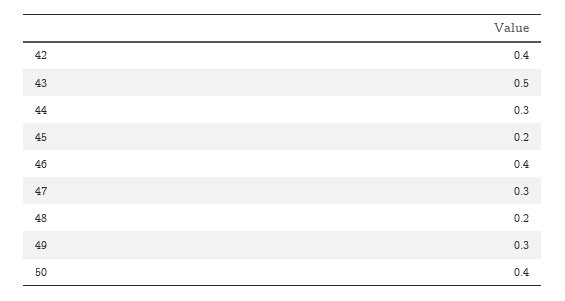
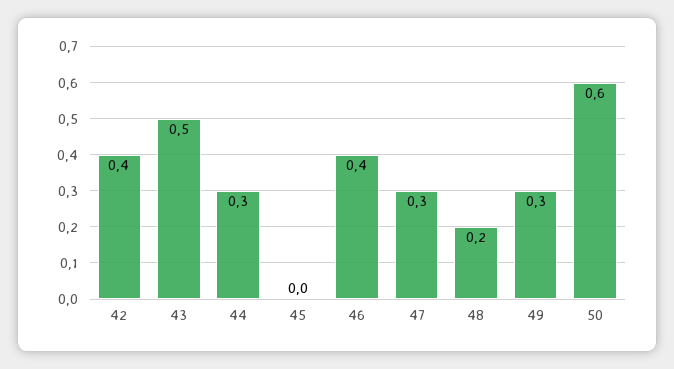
45: 0.2 -> 0
50: 0.4 -> 0.6

